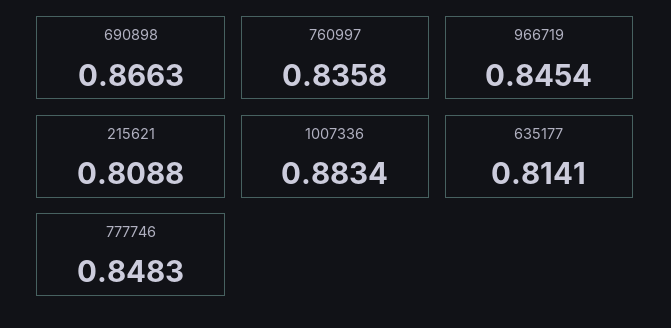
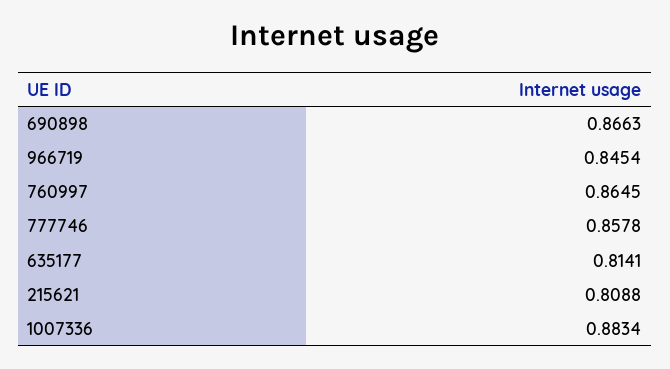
760997: 0.8358 -> 0.8645
777746: 0.8483 -> 0.8578

